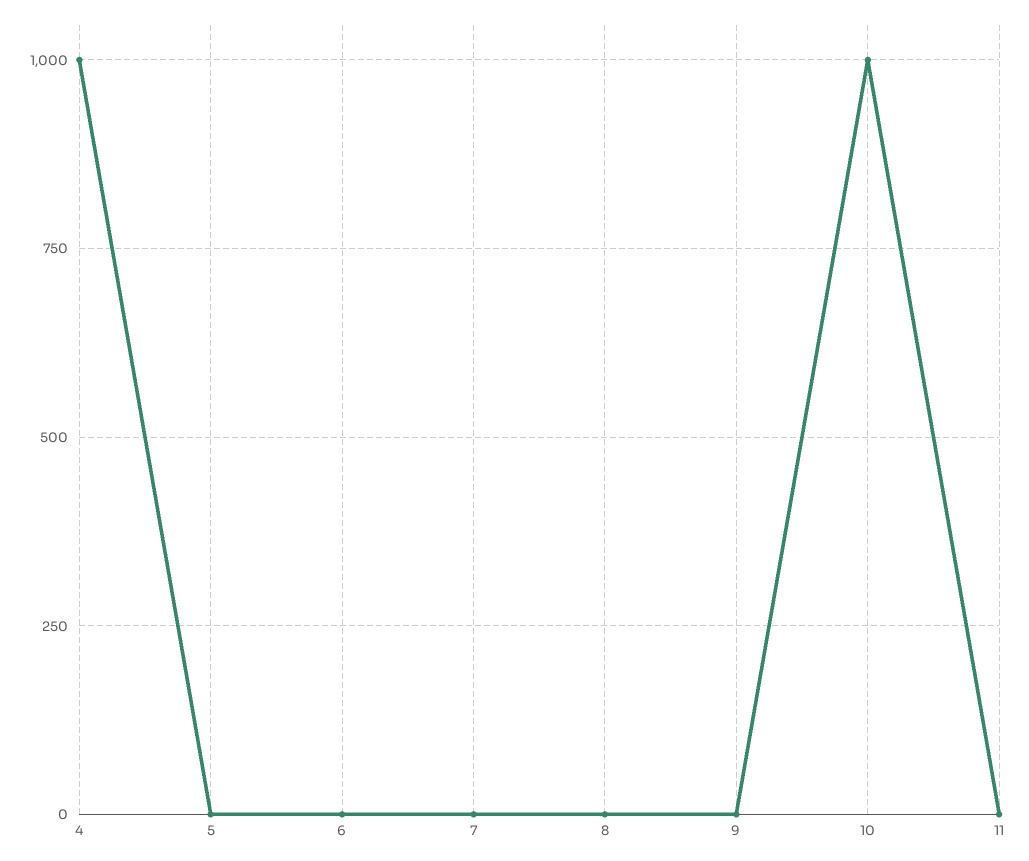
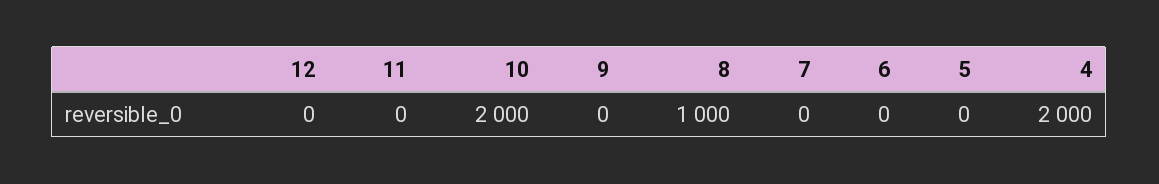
4: 1000 -> 2000
8: 0 -> 1000
10: 1000 -> 2000
12: none -> 0

